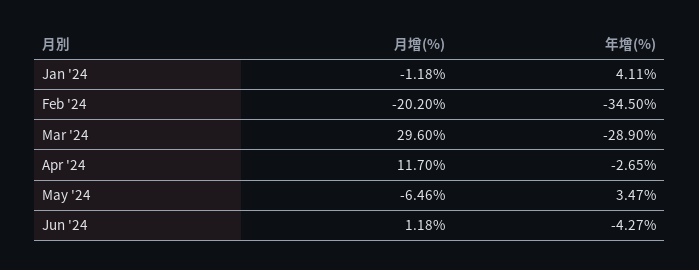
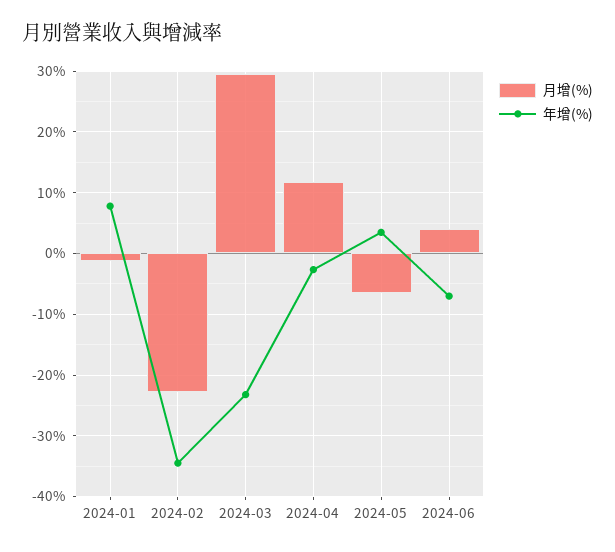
年增(%), Jan '24: 4.11 -> 8
月增(%), Feb '24: -20.2 -> -23
年增(%), Mar '24: -28.9 -> -23
月增(%), Jun '24: 1.18 -> 4
年增(%), Jun '24: -4.27 -> -7

